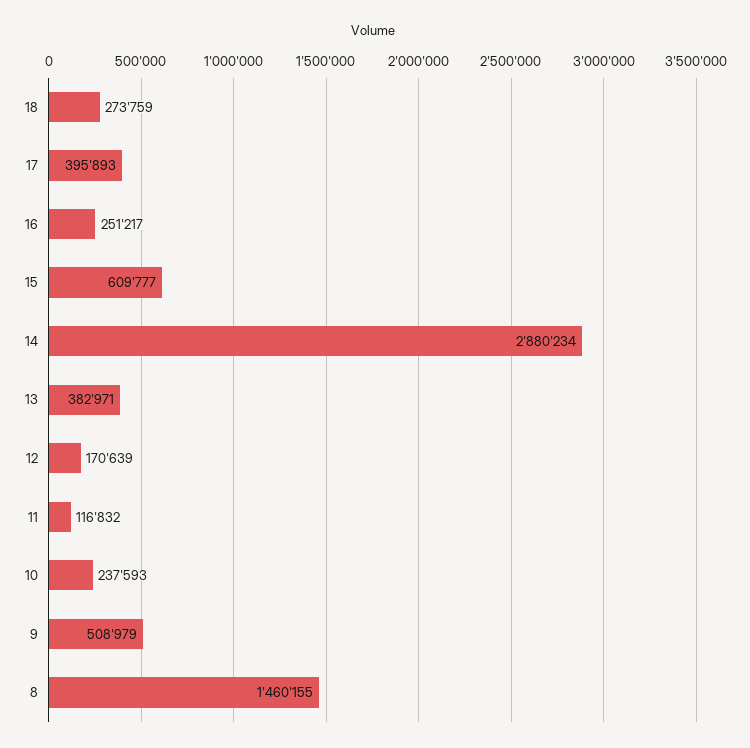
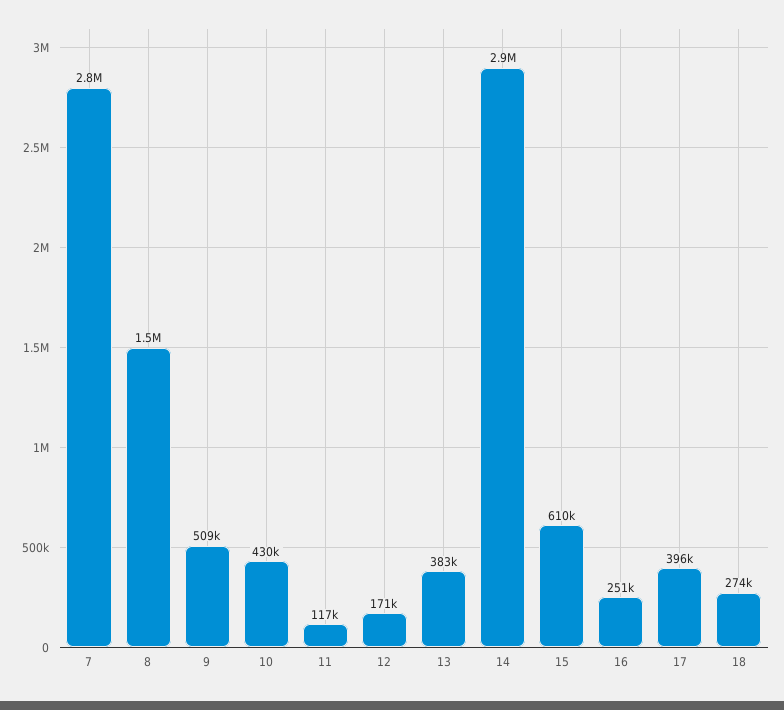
10: 237593 -> 430000
7: none -> 2800000

